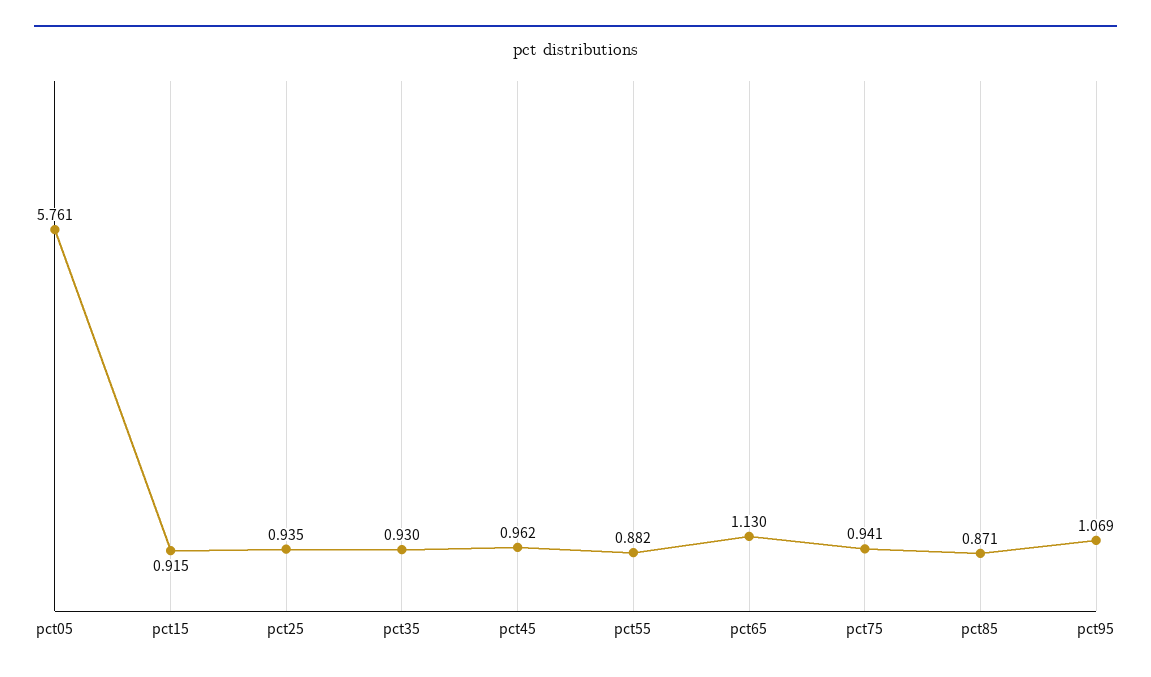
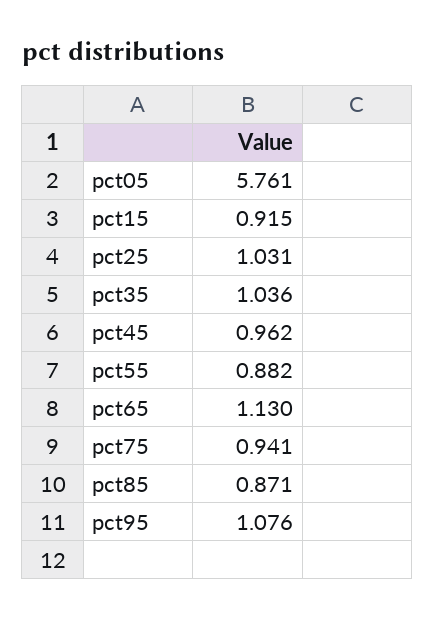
pct25: 0.935 -> 1.031
pct35: 0.93 -> 1.036
pct95: 1.069 -> 1.076

